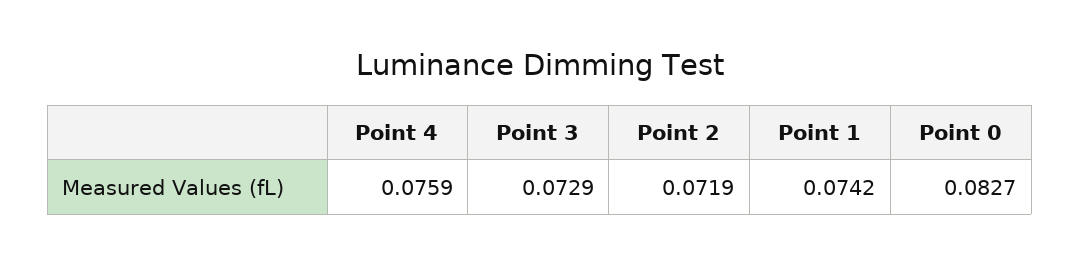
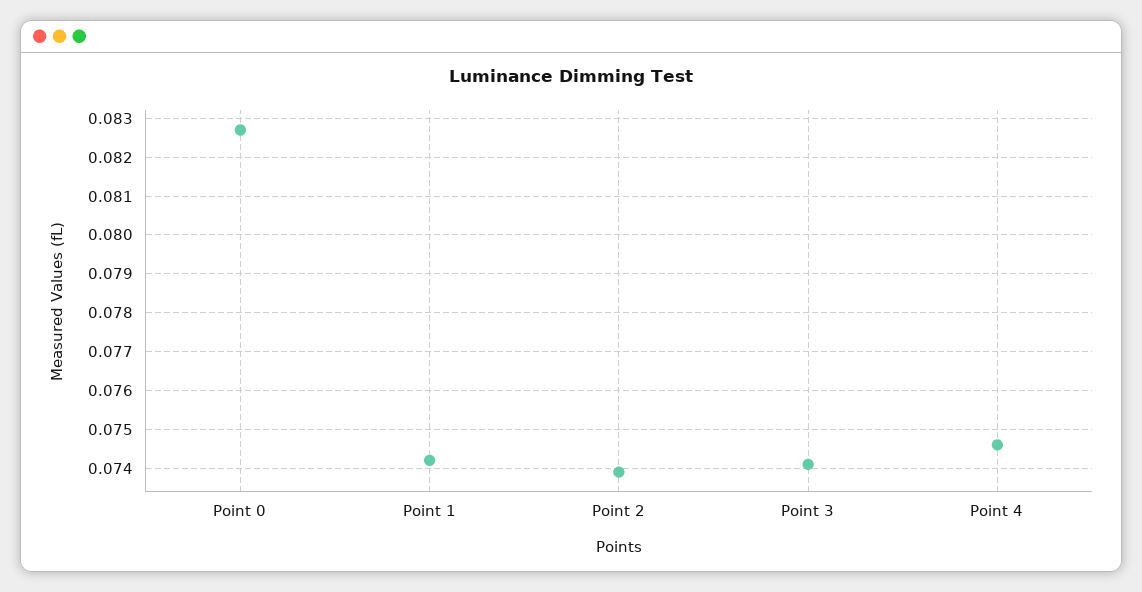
Point 4: 0.0759 -> 0.0745
Point 3: 0.0729 -> 0.074
Point 2: 0.0719 -> 0.074

